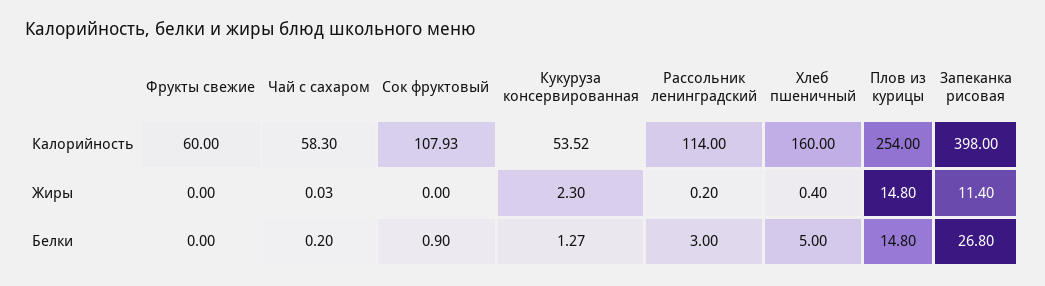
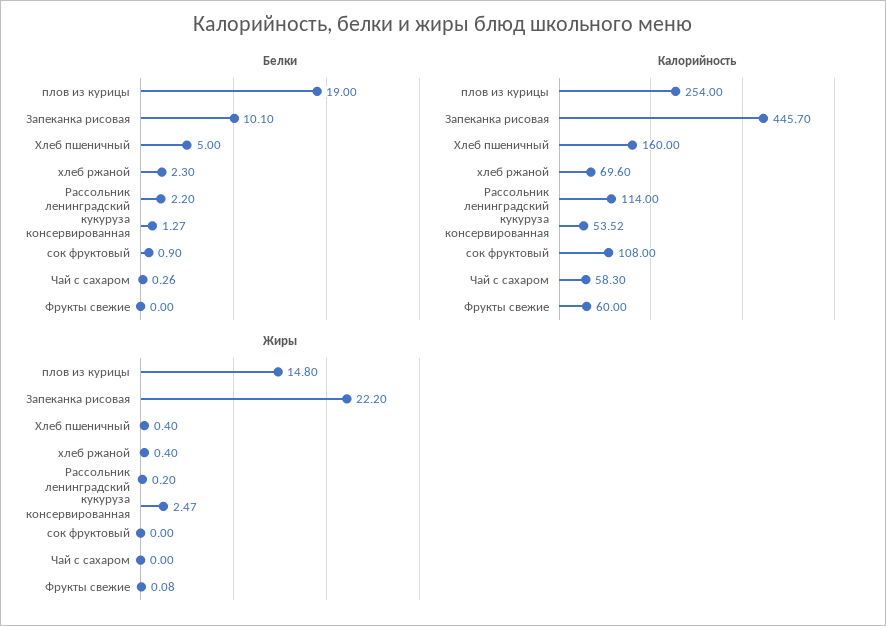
Калорийность, Сок фруктовый: 107.93 -> 108
Калорийность, Запеканка рисовая: 398 -> 445.7
Жиры, Фрукты свежие: 0 -> 0.08
Жиры, Чай с сахаром: 0.03 -> 0
Жиры, Кукуруза консервированная: 2.3 -> 2.47
Жиры, Запеканка рисовая: 11.4 -> 22.2
Белки, Чай с сахаром: 0.2 -> 0.26
Белки, Рассольник ленинградский: 3 -> 2.2
Белки, Плов из курицы: 14.8 -> 19
Белки, Запеканка рисовая: 26.8 -> 10.1
Белки, хлеб ржаной: none -> 2.3
Калорийность, хлеб ржаной: none -> 69.6
Жиры, хлеб ржаной: none -> 0.4

